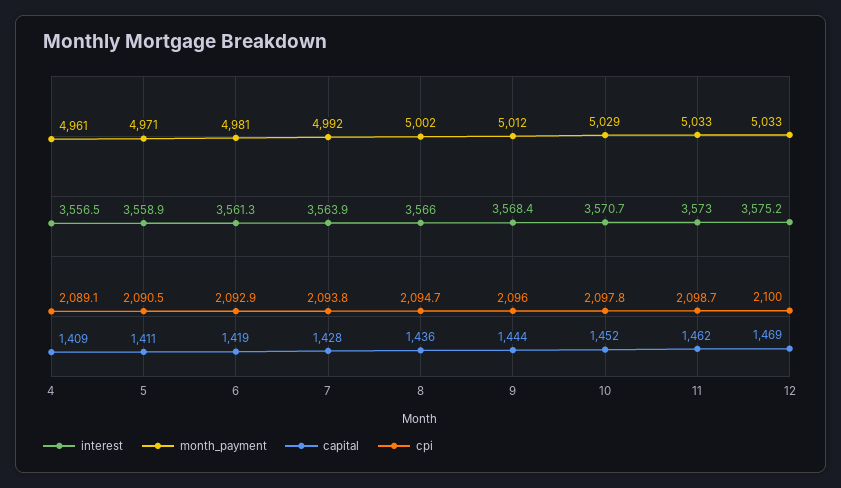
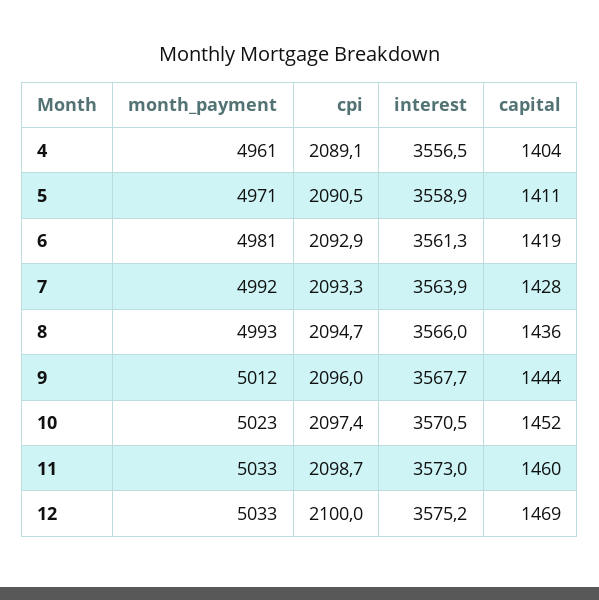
capital, 4: 1409 -> 1404
cpi, 7: 2093.8 -> 2093.3
month_payment, 8: 5002 -> 4993
interest, 9: 3568.4 -> 3567.7
interest, 10: 3570.7 -> 3570.5
month_payment, 10: 5029 -> 5023
cpi, 10: 2097.8 -> 2097.4
capital, 11: 1462 -> 1460

